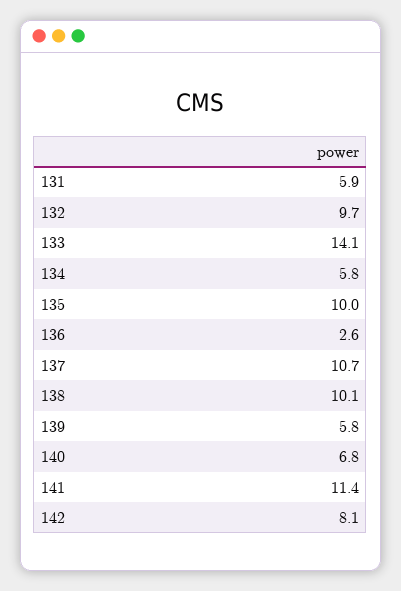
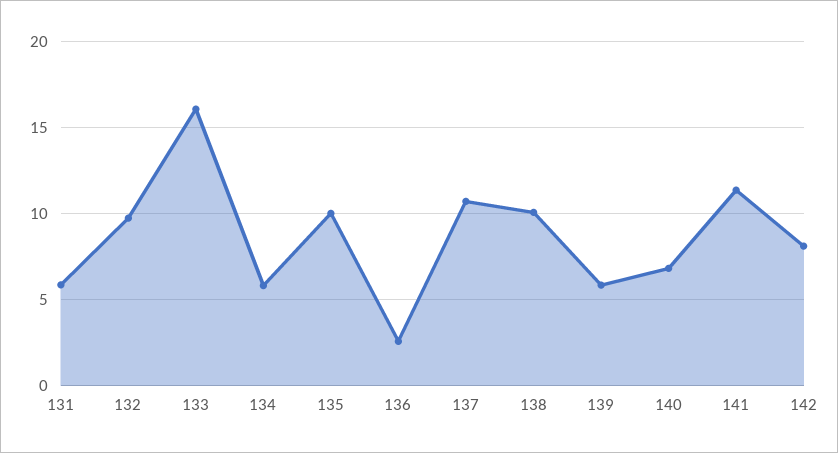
133: 14.1 -> 16

